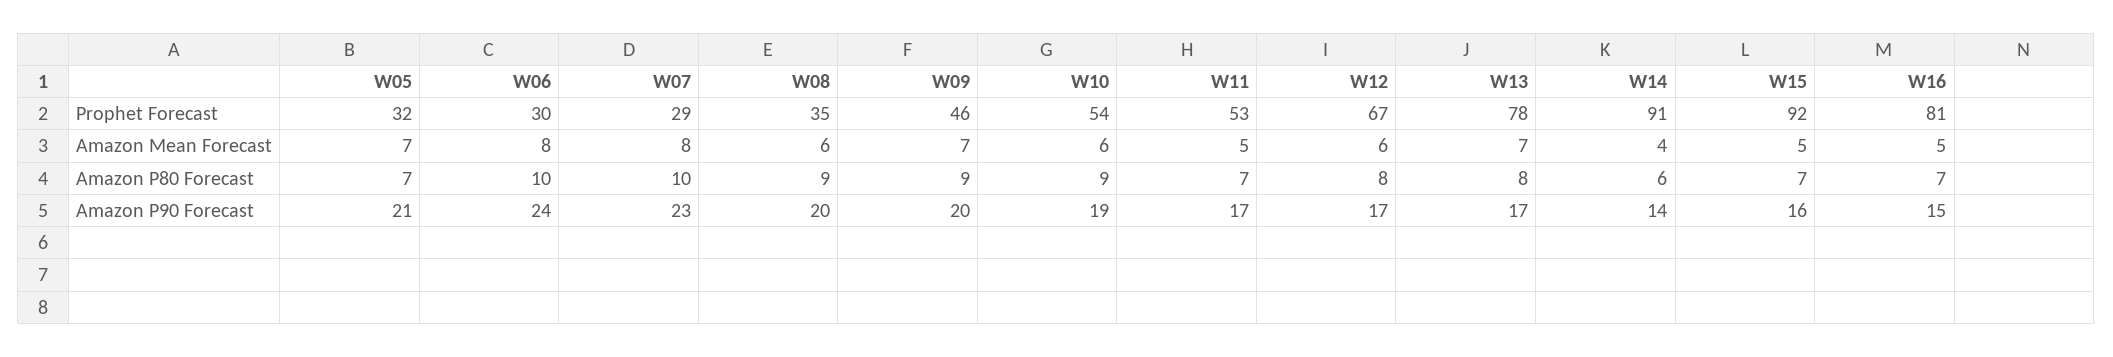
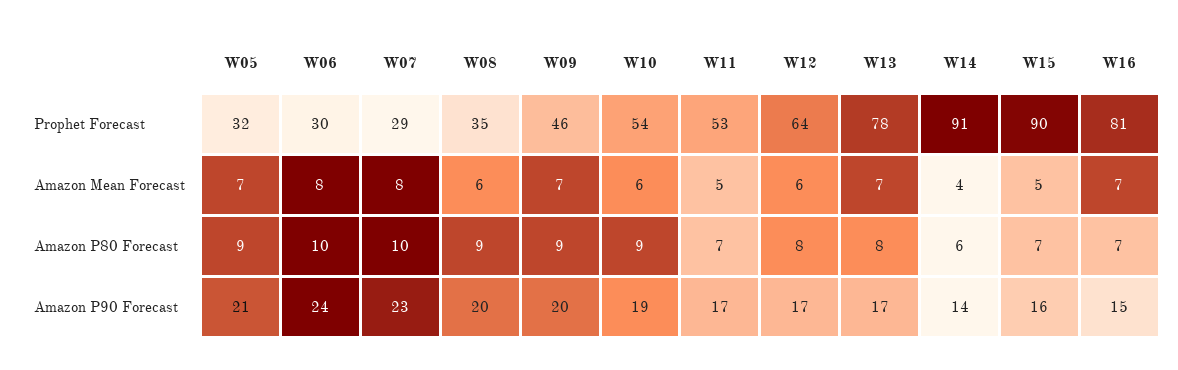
W12, Prophet Forecast: 67 -> 64
W15, Prophet Forecast: 92 -> 90
W16, Amazon Mean Forecast: 5 -> 7
W05, Amazon P80 Forecast: 7 -> 9

